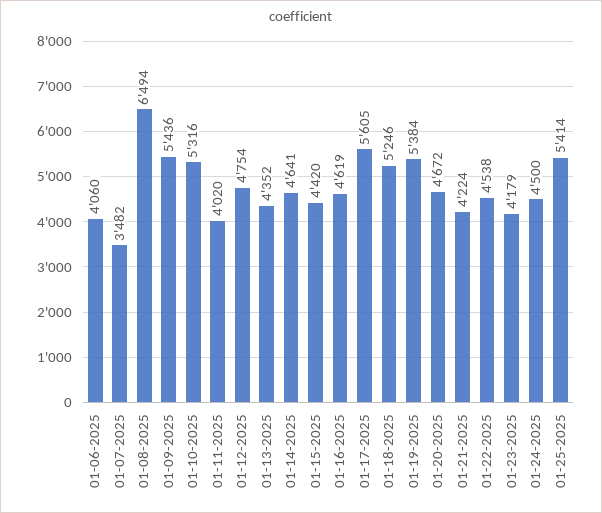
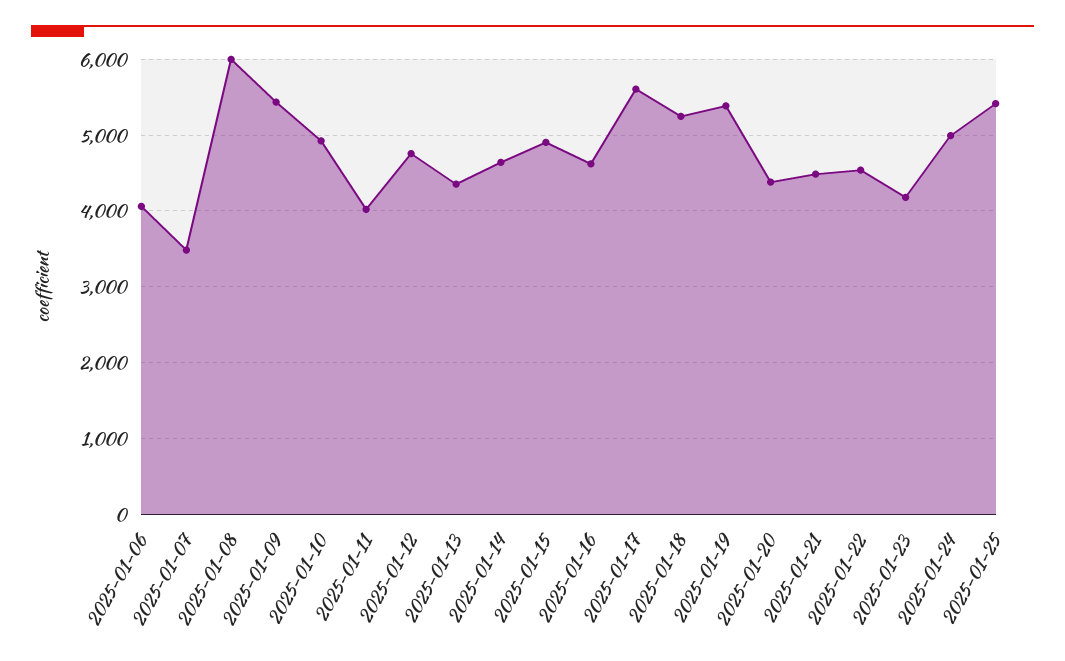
01-08-2025: 6494 -> 6000
01-10-2025: 5316 -> 4900
01-15-2025: 4420 -> 4900
01-20-2025: 4672 -> 4400
01-21-2025: 4224 -> 4500
01-24-2025: 4500 -> 5000

